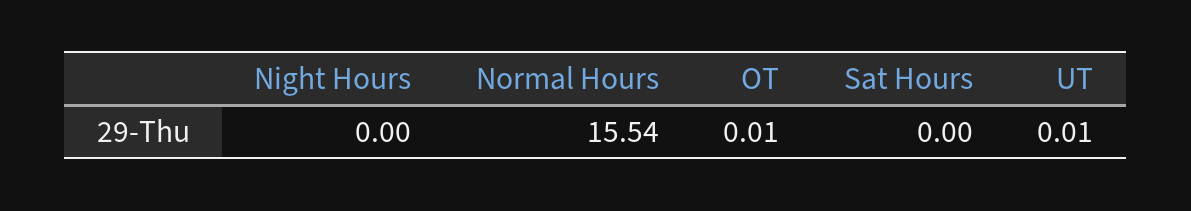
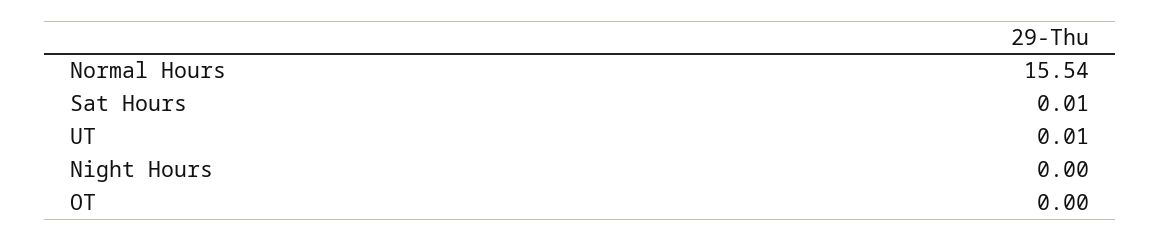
OT: 0.01 -> 0
Sat Hours: 0 -> 0.01

